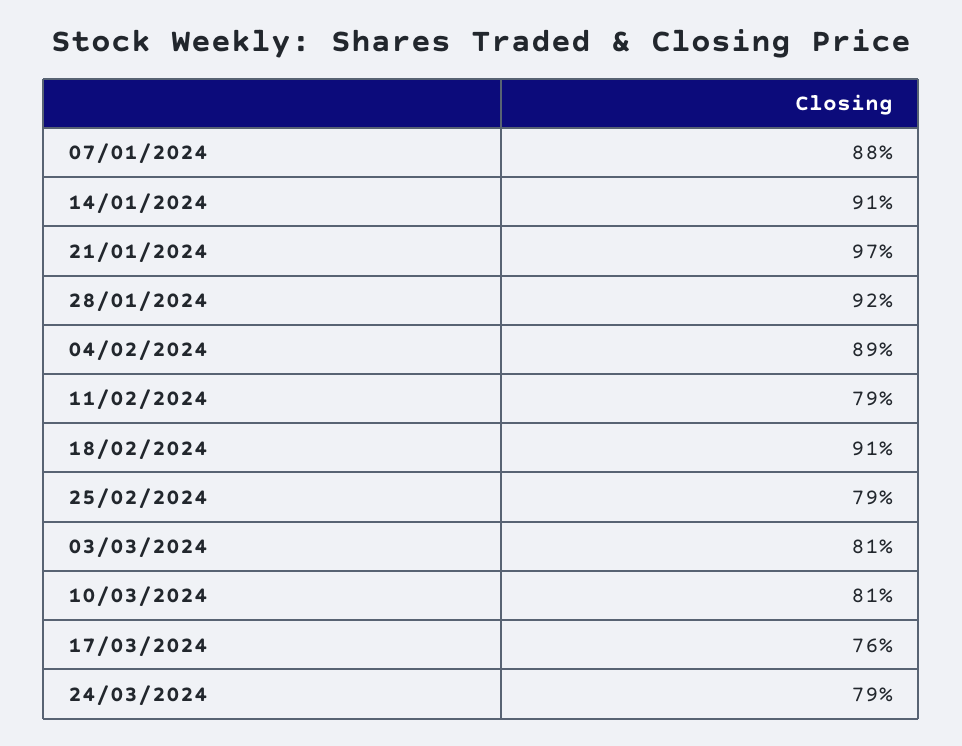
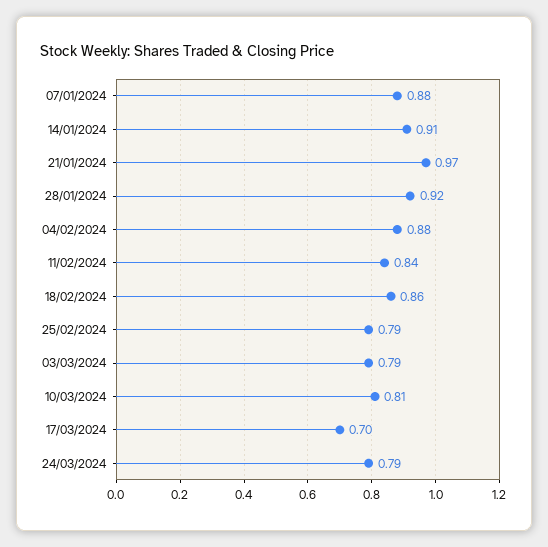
04/02/2024: 0.89 -> 0.88
11/02/2024: 0.79 -> 0.84
18/02/2024: 0.91 -> 0.86
03/03/2024: 0.81 -> 0.79
17/03/2024: 0.76 -> 0.7

